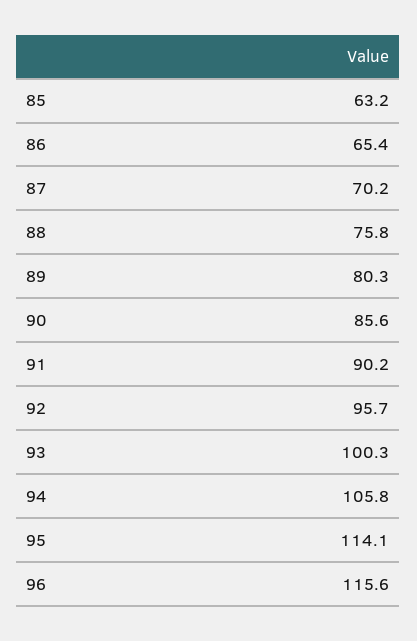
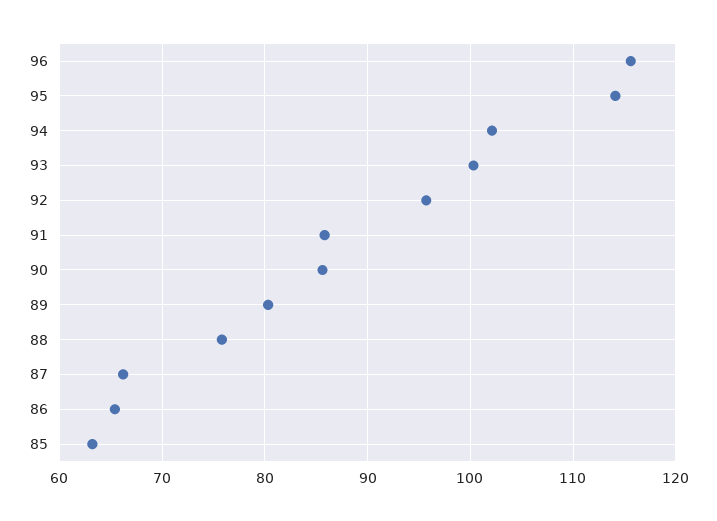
87: 70.2 -> 66
91: 90.2 -> 86
94: 105.8 -> 102

